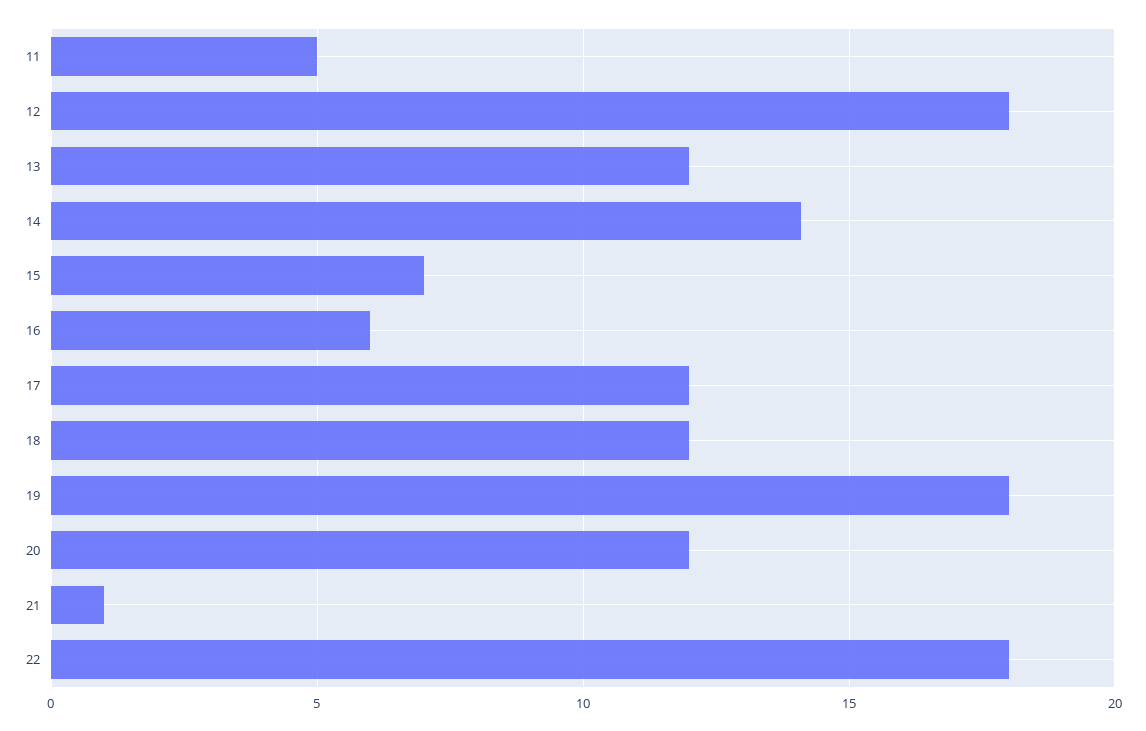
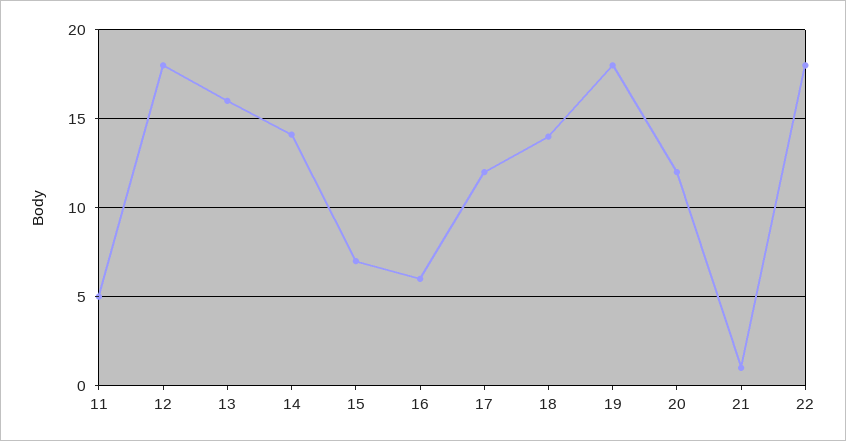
13: 12 -> 16
18: 12 -> 14

